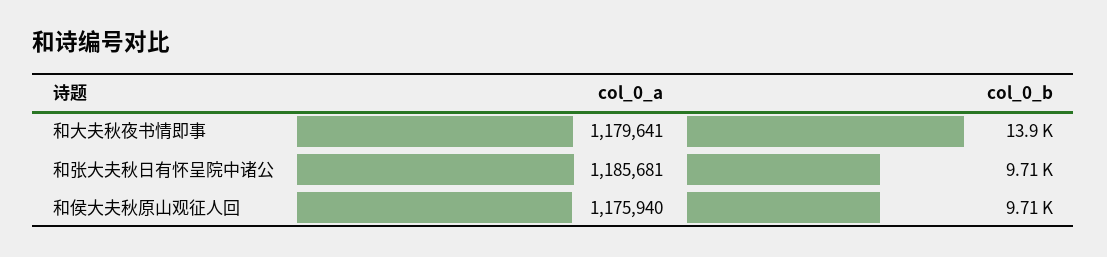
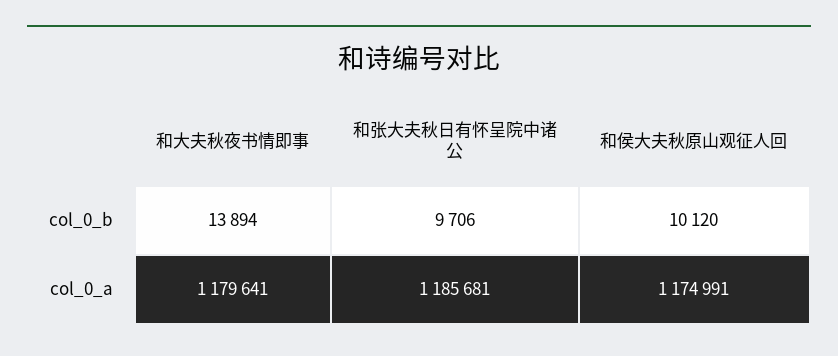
col_0_a, 和侯大夫秋原山观征人回: 1175940 -> 1174991
col_0_b, 和侯大夫秋原山观征人回: 9710 -> 10120

